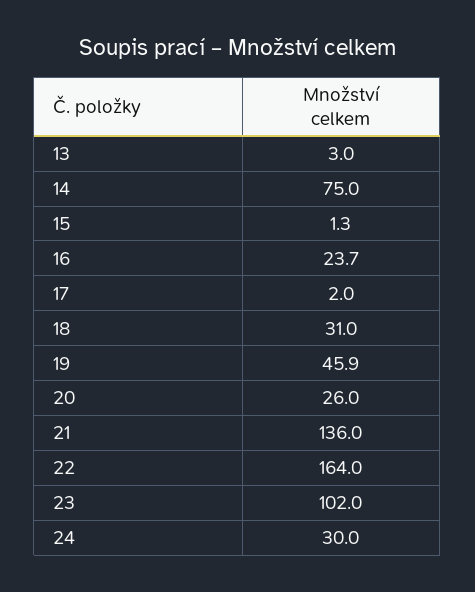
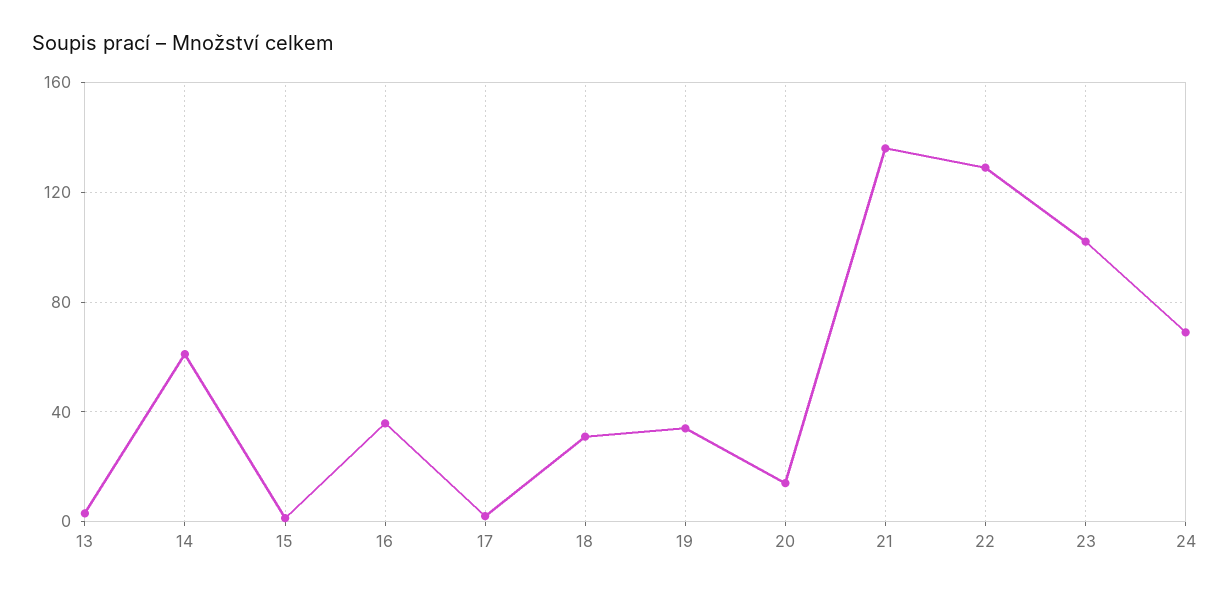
14: 75 -> 60
16: 23.7 -> 35
19: 45.9 -> 35
20: 26 -> 15
22: 164 -> 130
24: 30 -> 70

